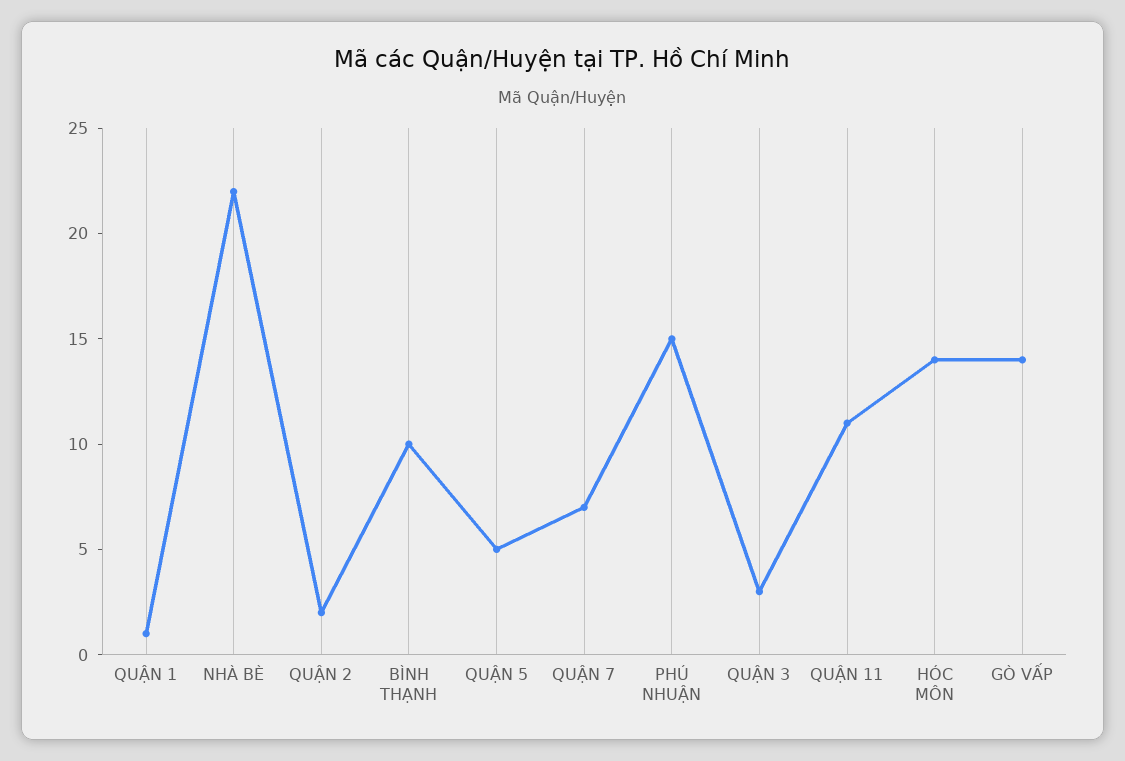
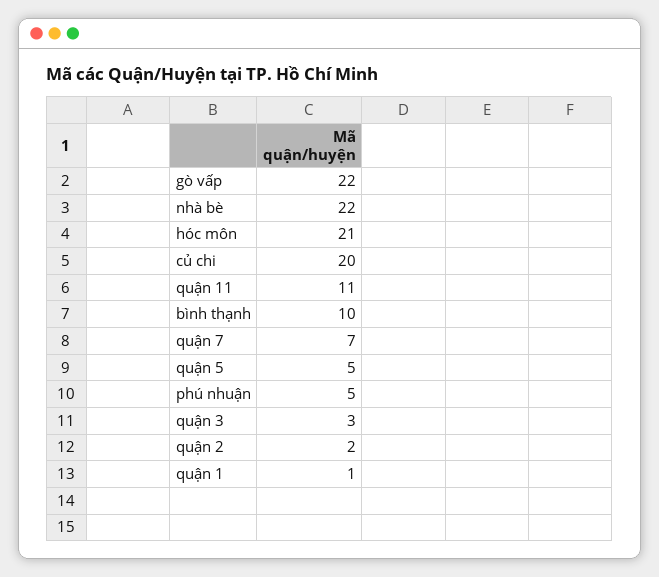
PHÚ NHUẬN: 15 -> 5
HÓC MÔN: 14 -> 21
GÒ VẤP: 14 -> 22
củ chi: none -> 20

